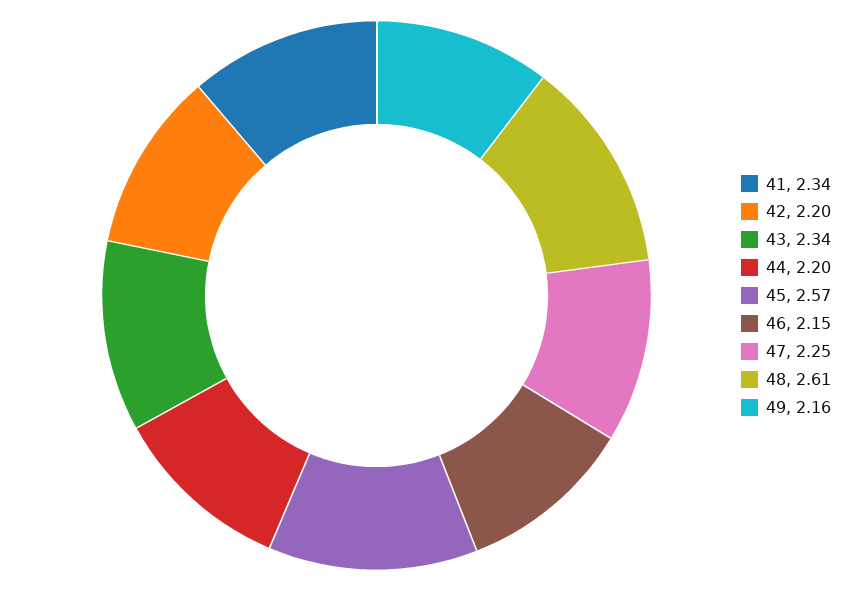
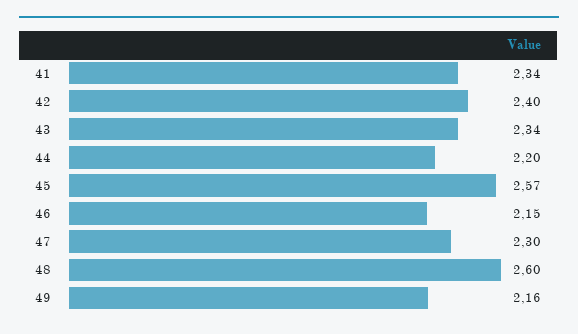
42: 2.2 -> 2.4
47: 2.25 -> 2.3
48: 2.61 -> 2.6

